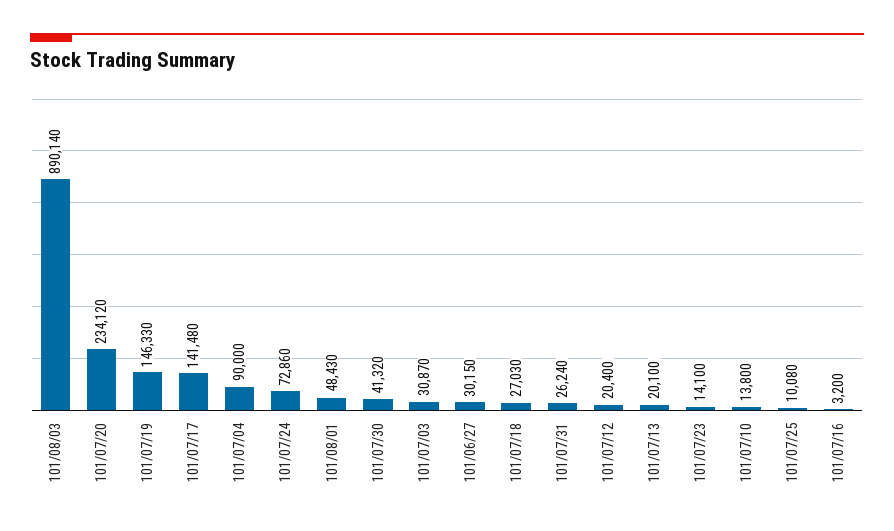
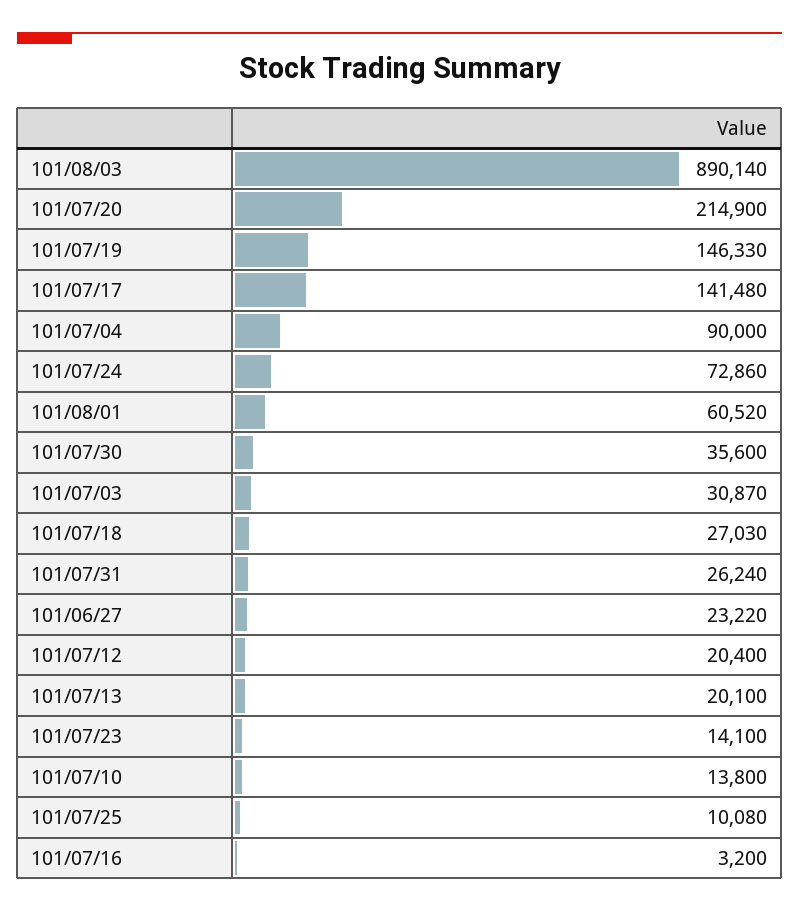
101/07/20: 234120 -> 214900
101/08/01: 48430 -> 60520
101/07/30: 41320 -> 35600
101/06/27: 30150 -> 23220

